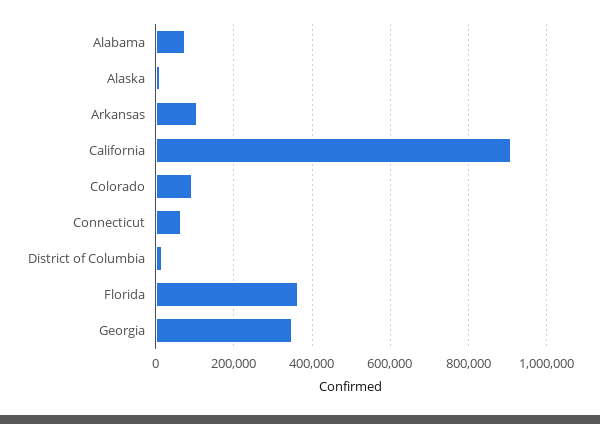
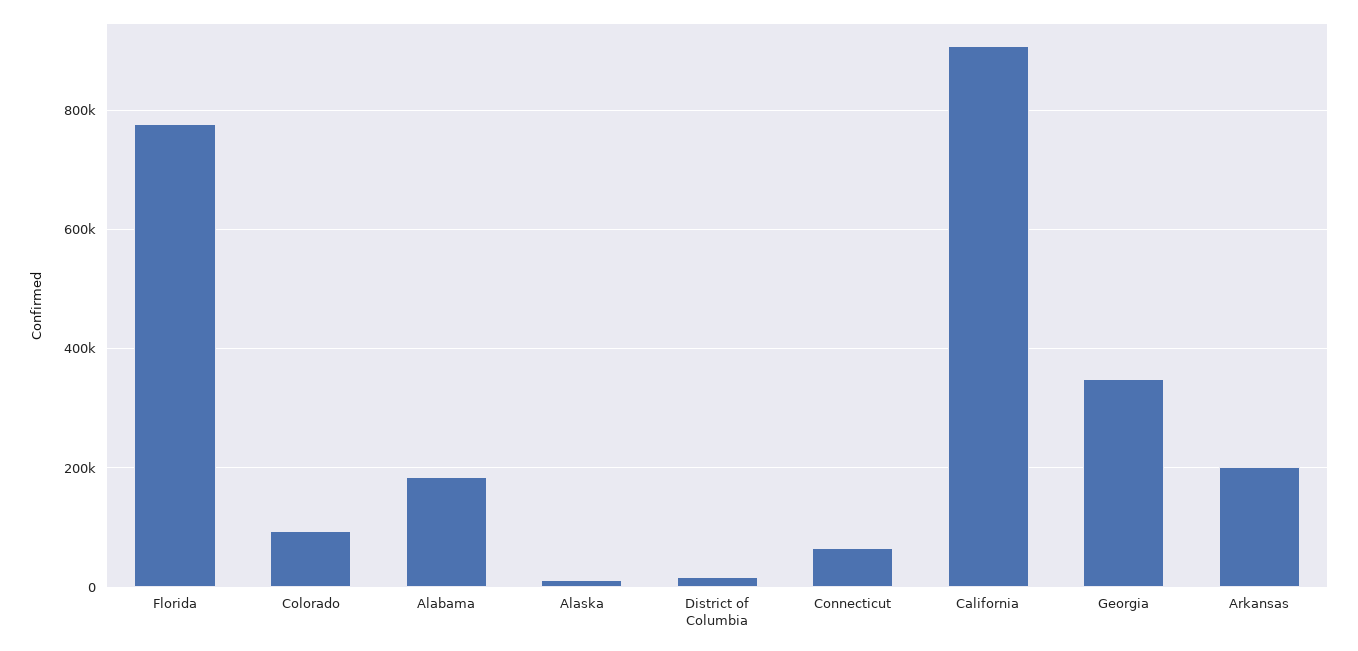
Alabama: 80000 -> 180000
Arkansas: 100000 -> 200000
Florida: 360000 -> 780000

